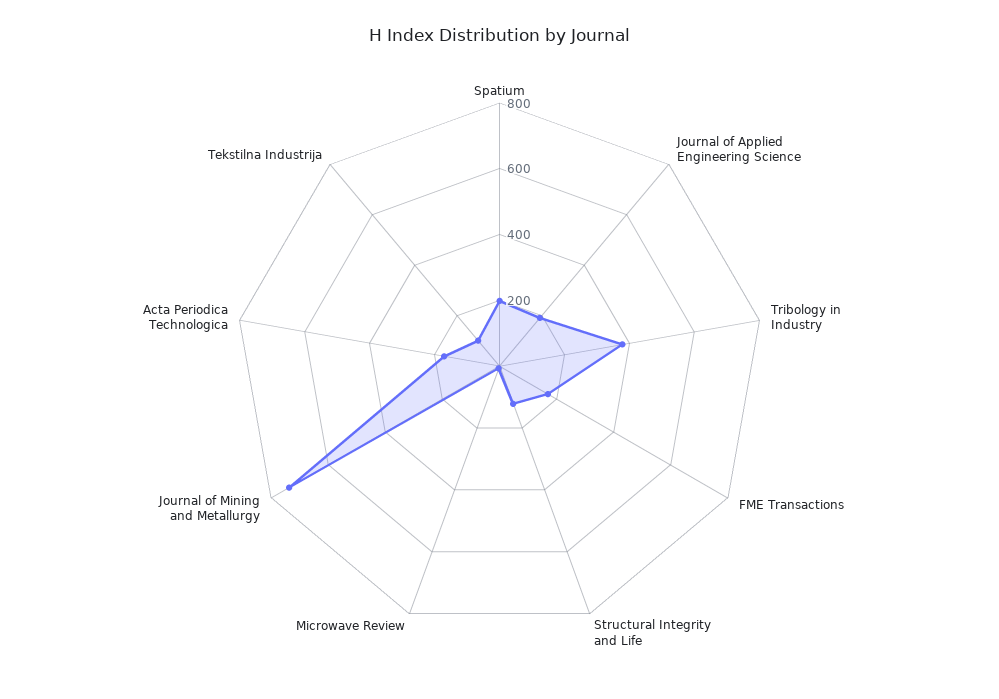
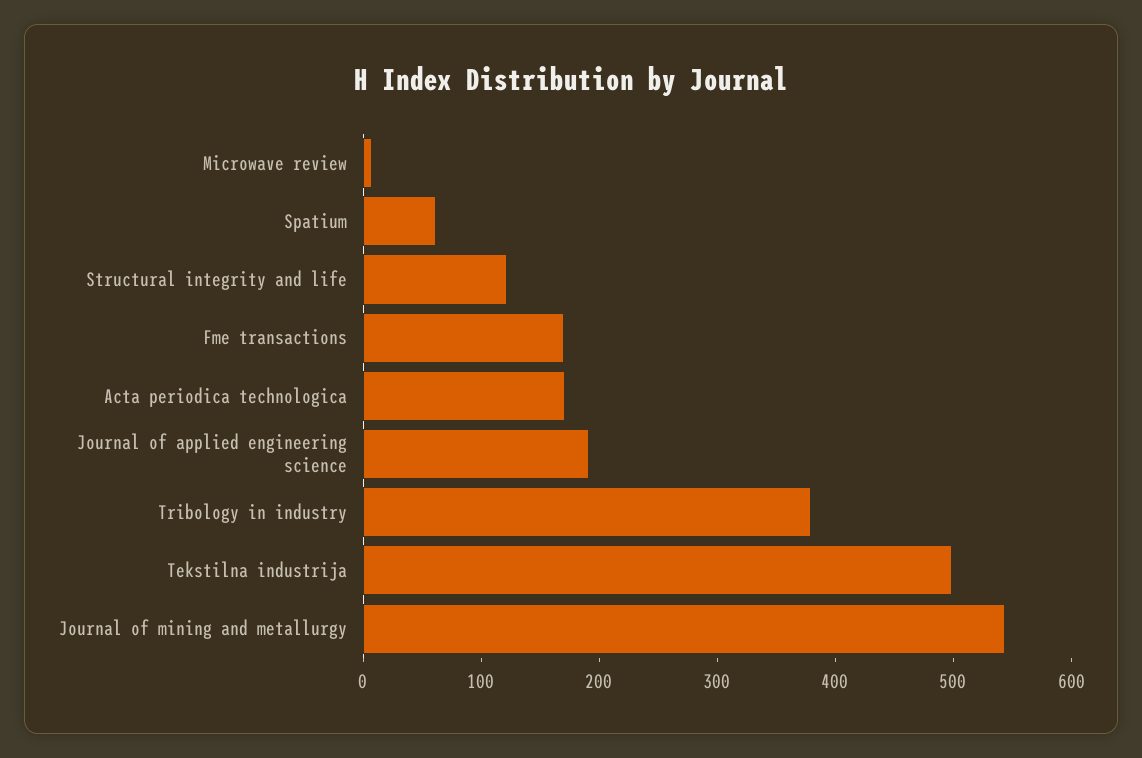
Spatium: 200 -> 60
Journal of Mining and Metallurgy: 750 -> 540
Tekstilna Industrija: 100 -> 500

